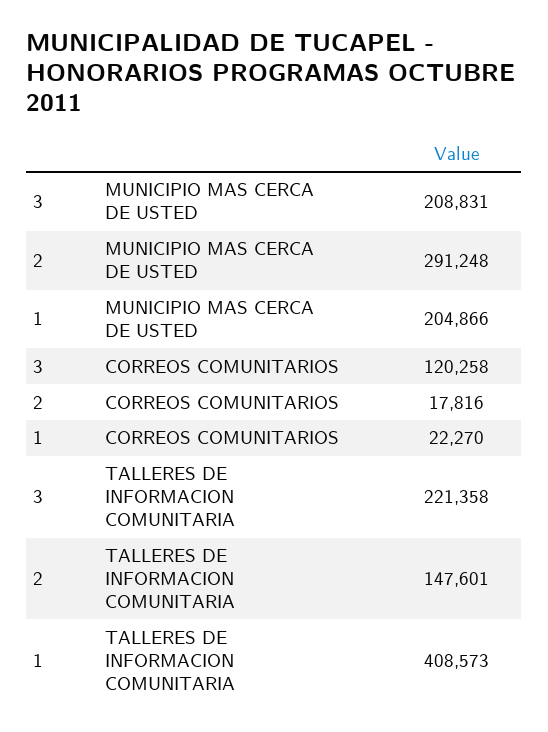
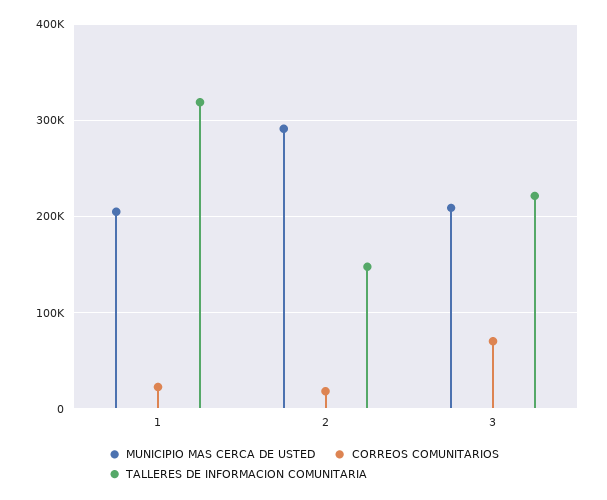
CORREOS COMUNITARIOS, 3: 120258 -> 70000
TALLERES DE INFORMACION COMUNITARIA, 1: 408573 -> 320000

